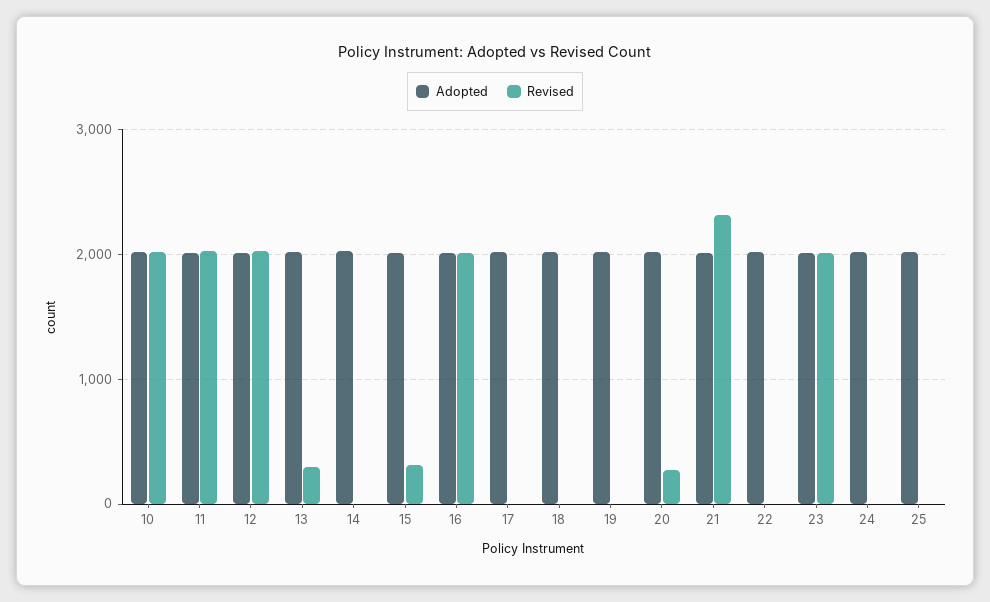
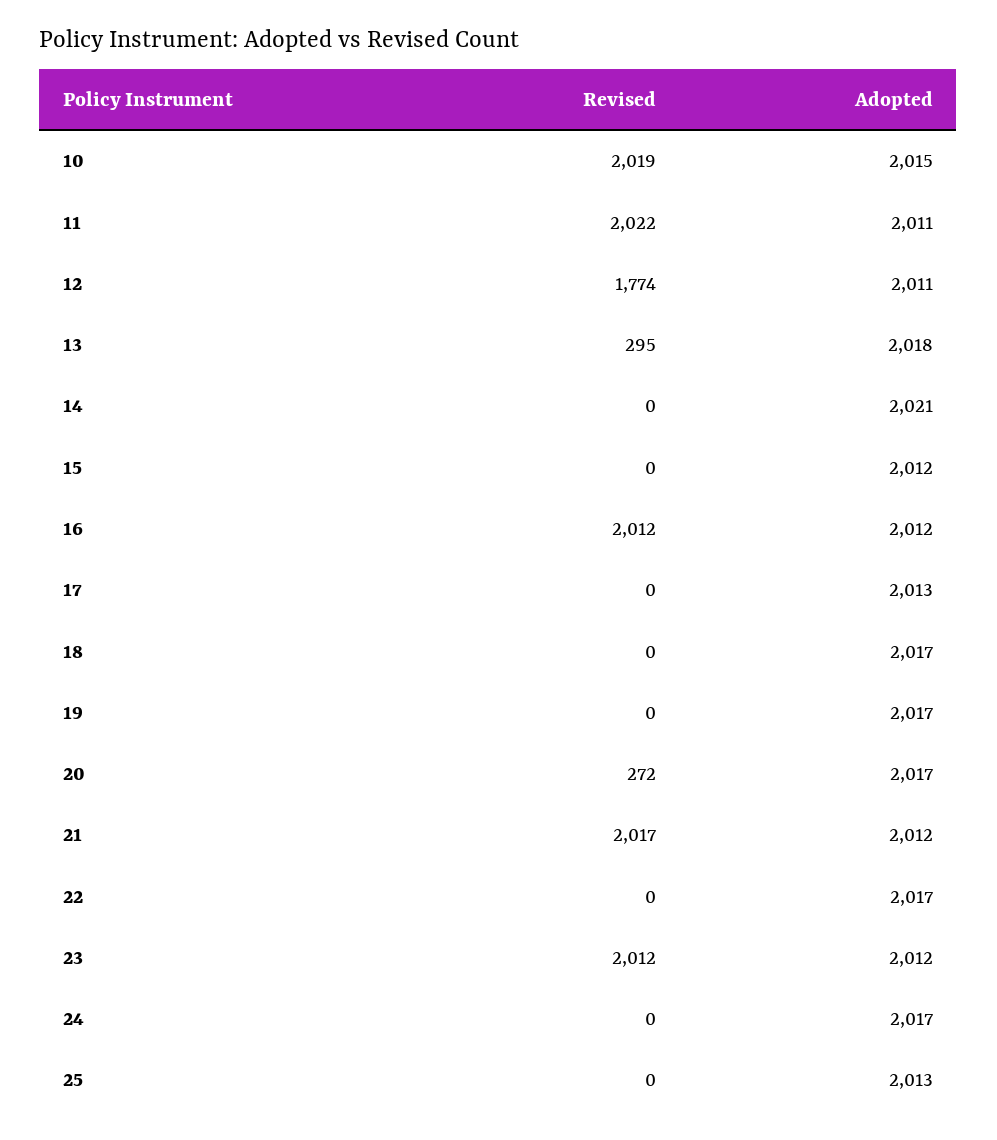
Revised, 12: 2000 -> 1774
Revised, 15: 300 -> 0
Revised, 21: 2300 -> 2017

